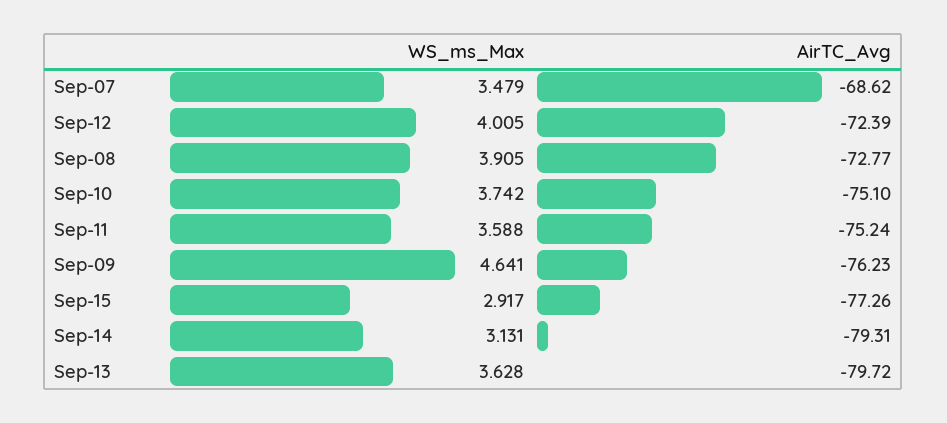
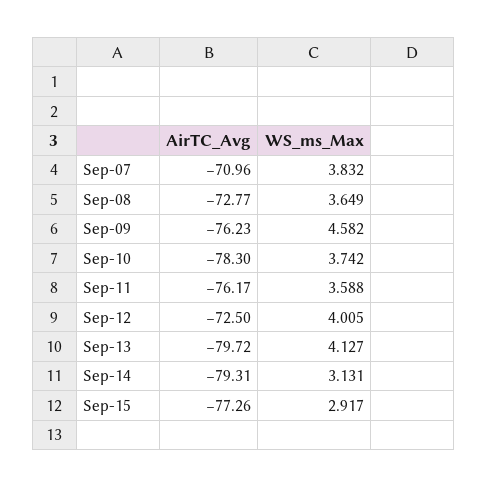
WS_ms_Max, Sep-07: 3.479 -> 3.832
AirTC_Avg, Sep-07: -68.62 -> -70.96
AirTC_Avg, Sep-12: -72.39 -> -72.5
WS_ms_Max, Sep-08: 3.905 -> 3.649
AirTC_Avg, Sep-10: -75.1 -> -78.3
AirTC_Avg, Sep-11: -75.24 -> -76.17
WS_ms_Max, Sep-09: 4.641 -> 4.582
WS_ms_Max, Sep-13: 3.628 -> 4.127

